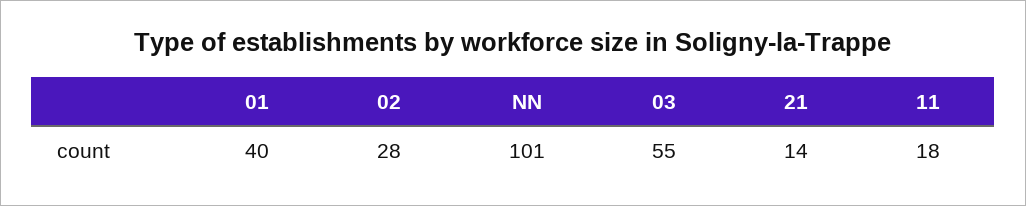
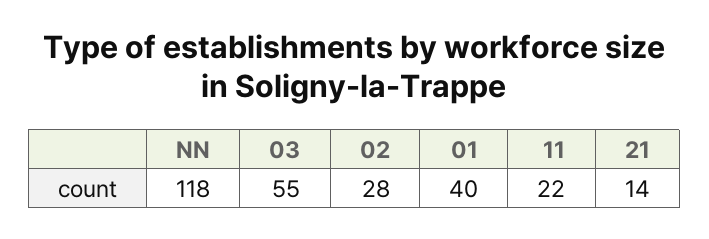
NN: 101 -> 118
11: 18 -> 22

